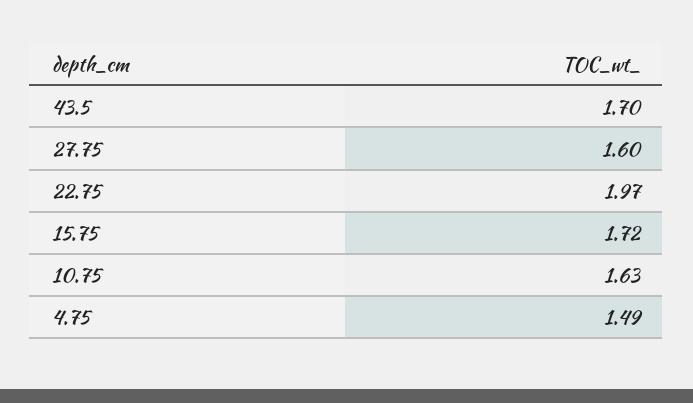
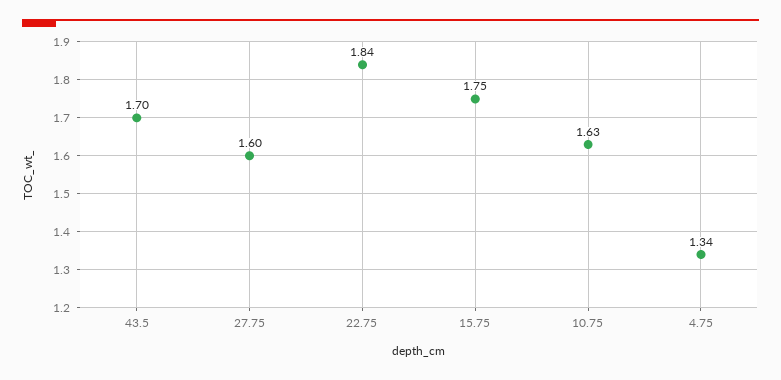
22.75: 1.97 -> 1.84
15.75: 1.72 -> 1.75
4.75: 1.49 -> 1.34

